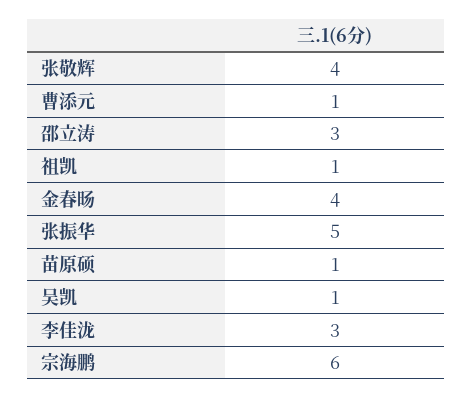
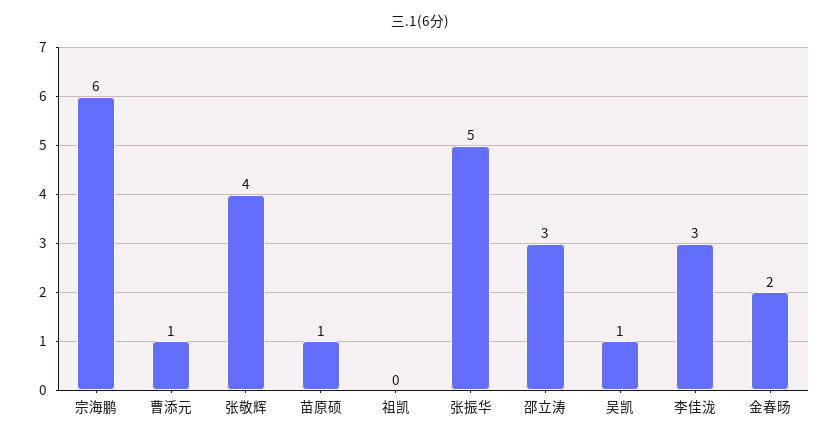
祖凯: 1 -> 0
金春旸: 4 -> 2

